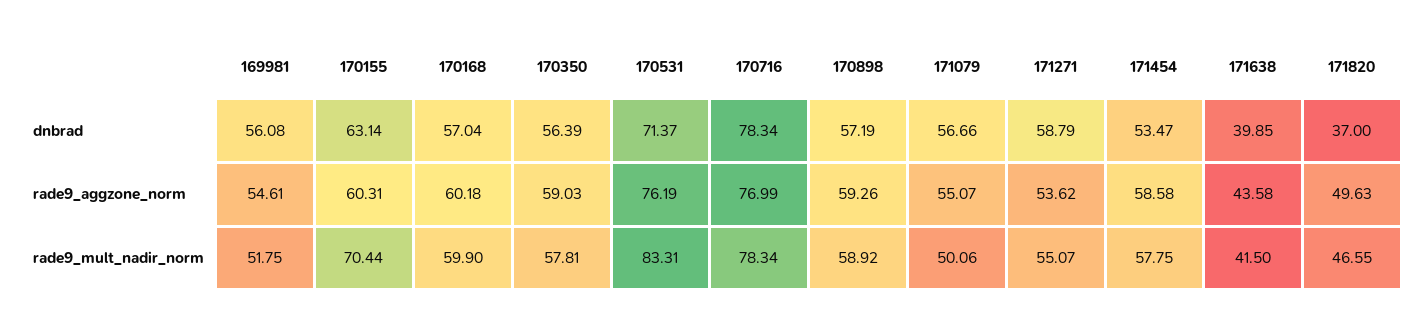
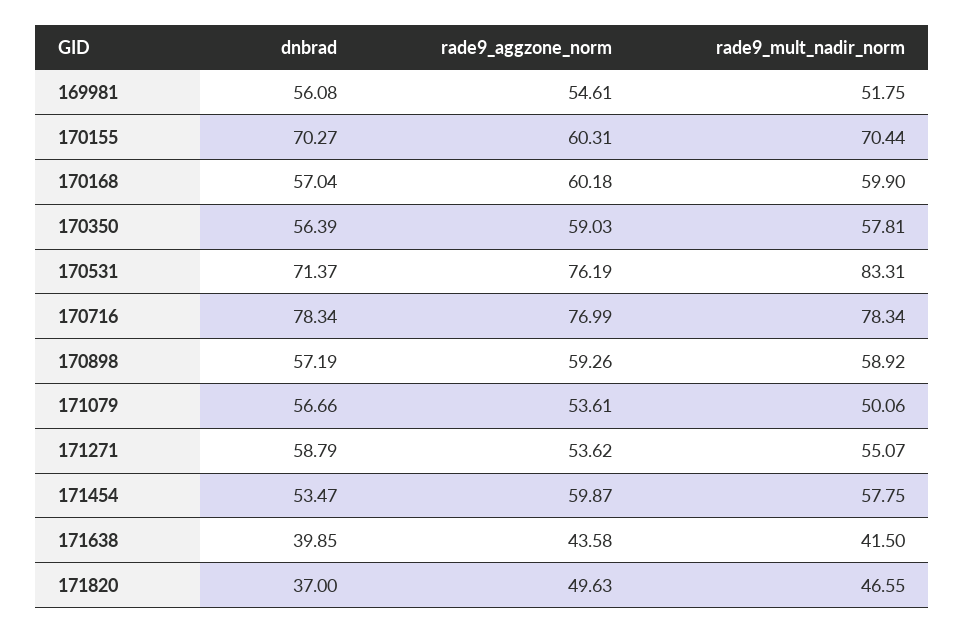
170155, dnbrad: 63.14 -> 70.27
171079, rade9_aggzone_norm: 55.07 -> 53.61
171454, rade9_aggzone_norm: 58.58 -> 59.87

